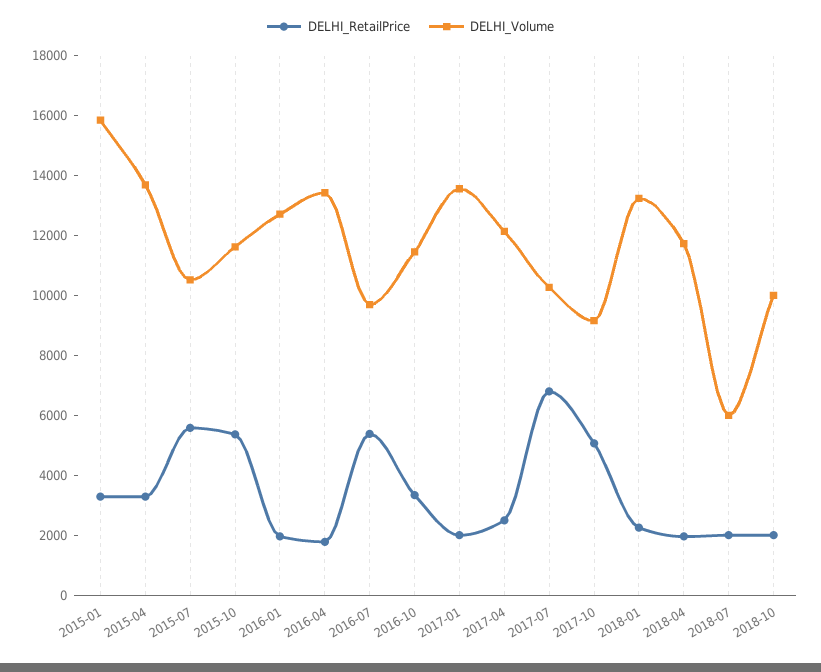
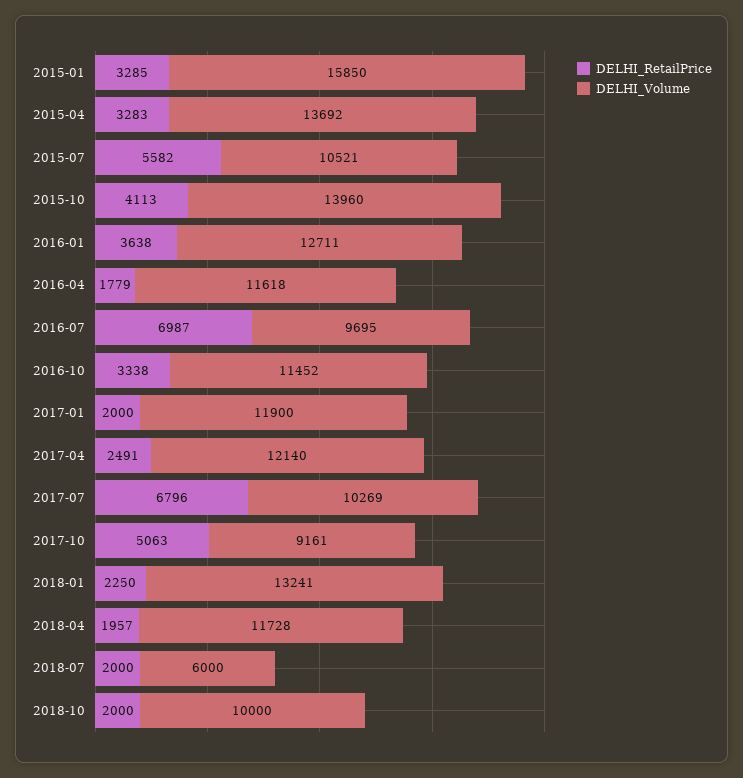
DELHI_RetailPrice, 2015-10: 5500 -> 4113
DELHI_Volume, 2015-10: 11500 -> 13960
DELHI_RetailPrice, 2016-01: 2000 -> 3638
DELHI_Volume, 2016-04: 13500 -> 11618
DELHI_RetailPrice, 2016-07: 5500 -> 6987
DELHI_Volume, 2017-01: 13500 -> 11900

